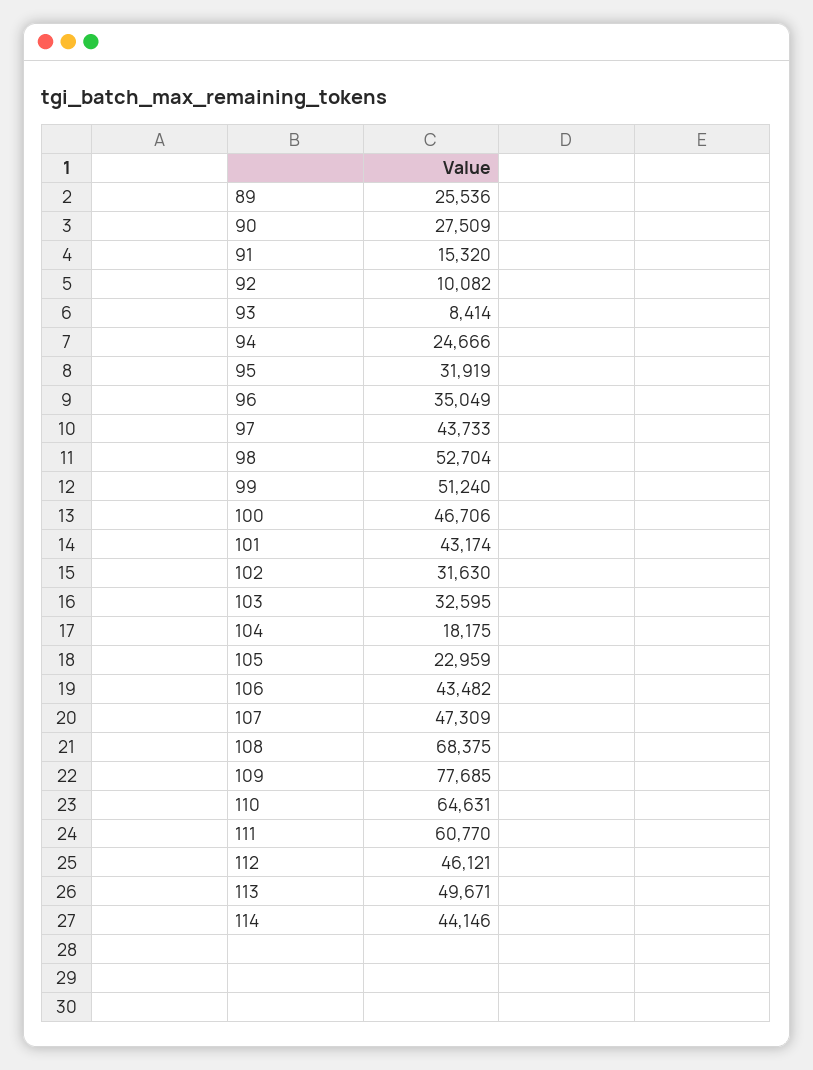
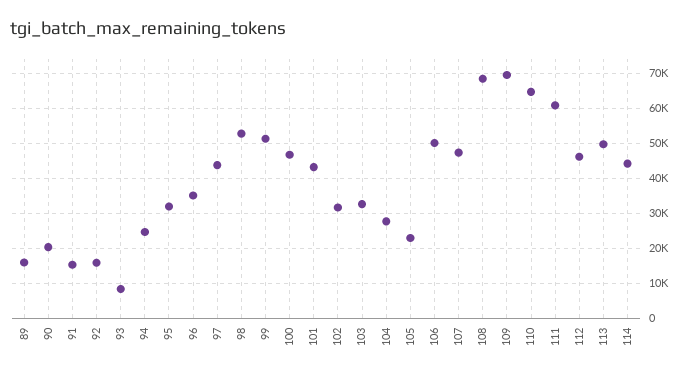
89: 25536 -> 16000
90: 27509 -> 20000
92: 10082 -> 16000
104: 18175 -> 28000
106: 43482 -> 50000
109: 77685 -> 70000

